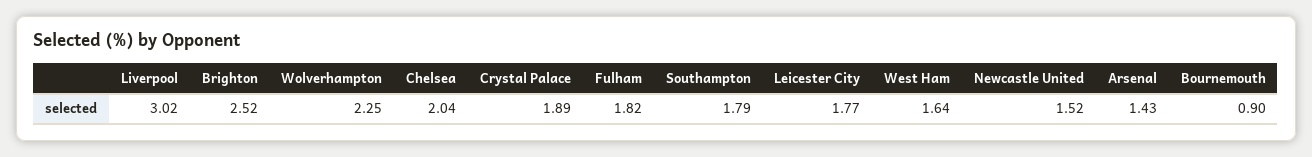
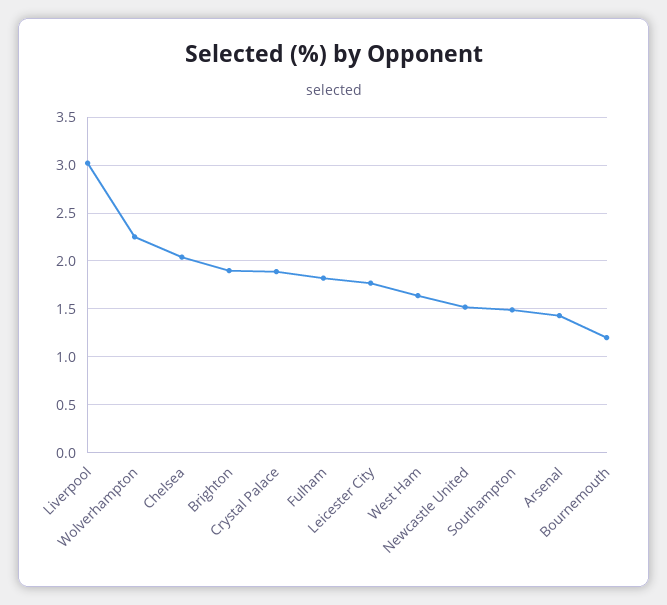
Brighton: 2.52 -> 1.9
Southampton: 1.79 -> 1.5
Bournemouth: 0.9 -> 1.2

